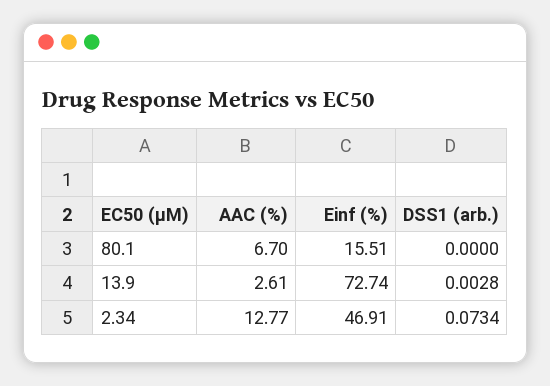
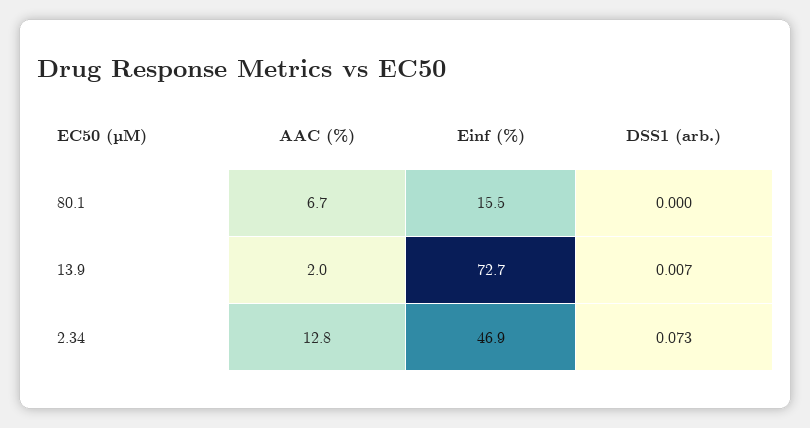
AAC (%), 13.9: 2.61 -> 2
DSS1 (arb.), 13.9: 0.0028 -> 0.007

